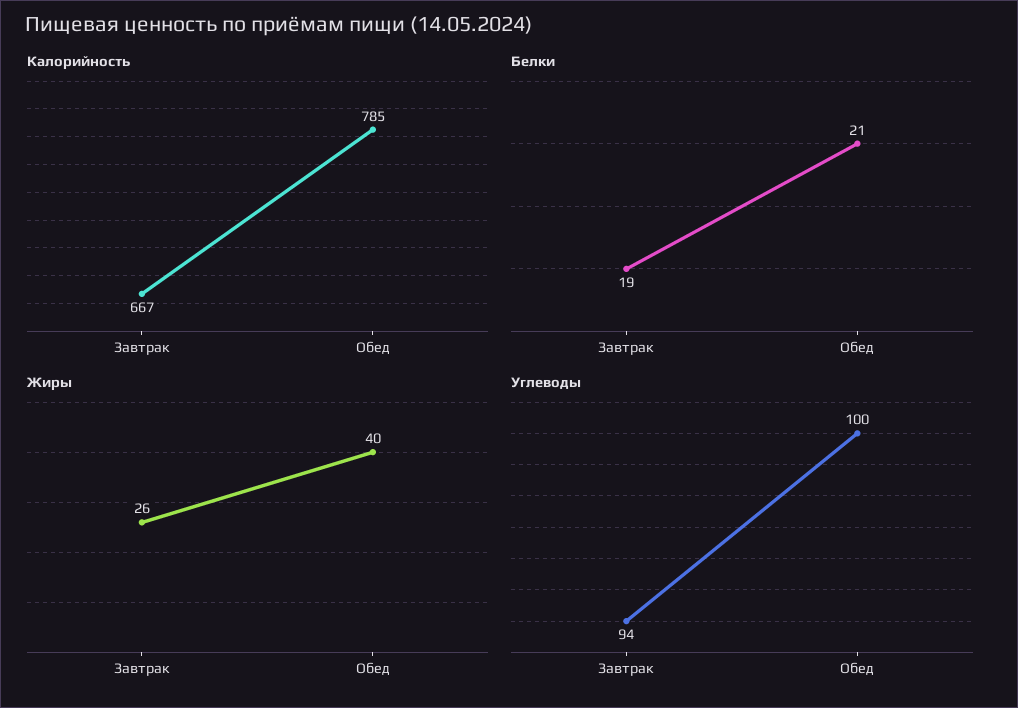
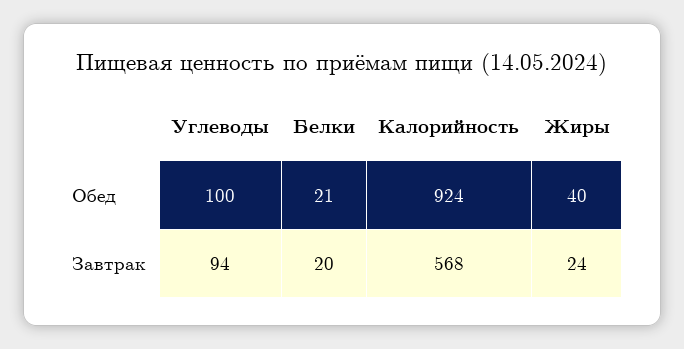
Калорийность, Завтрак: 667 -> 568
Калорийность, Обед: 785 -> 924
Белки, Завтрак: 19 -> 20
Жиры, Завтрак: 26 -> 24

